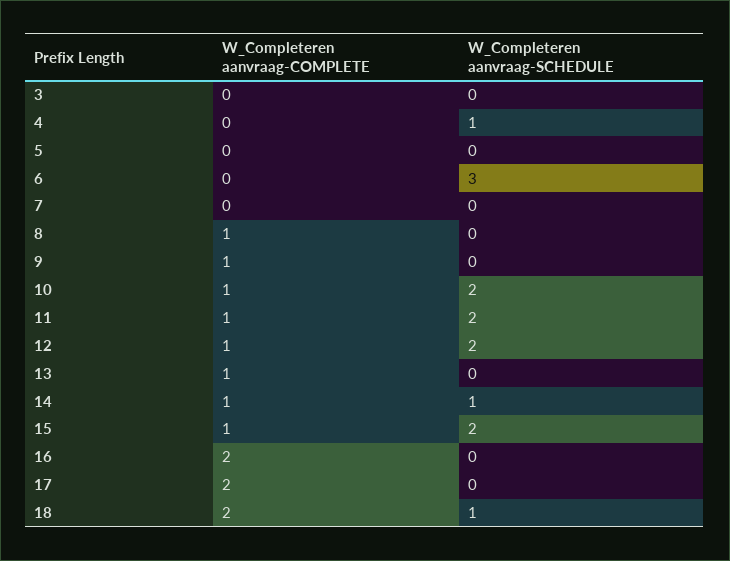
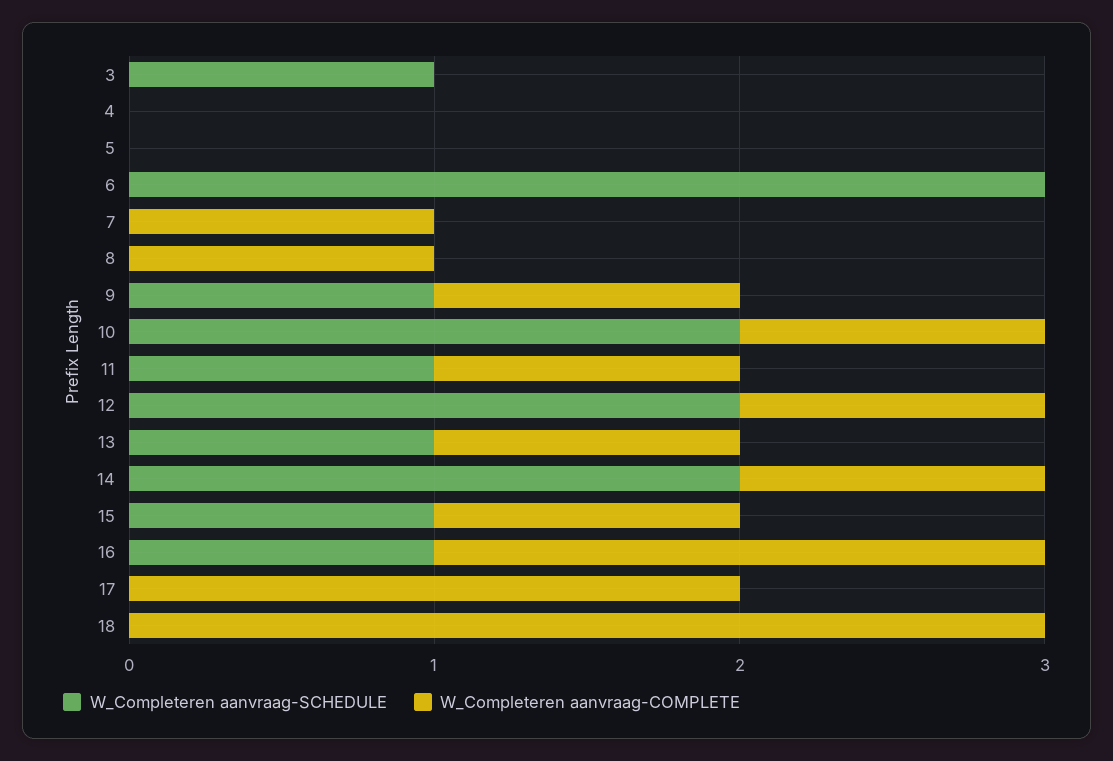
W_Completeren aanvraag-SCHEDULE, 3: 0 -> 1
W_Completeren aanvraag-SCHEDULE, 4: 1 -> 0
W_Completeren aanvraag-COMPLETE, 7: 0 -> 1
W_Completeren aanvraag-SCHEDULE, 9: 0 -> 1
W_Completeren aanvraag-SCHEDULE, 11: 2 -> 1
W_Completeren aanvraag-SCHEDULE, 13: 0 -> 1
W_Completeren aanvraag-SCHEDULE, 14: 1 -> 2
W_Completeren aanvraag-SCHEDULE, 15: 2 -> 1
W_Completeren aanvraag-SCHEDULE, 16: 0 -> 1
W_Completeren aanvraag-COMPLETE, 18: 2 -> 3
W_Completeren aanvraag-SCHEDULE, 18: 1 -> 0

